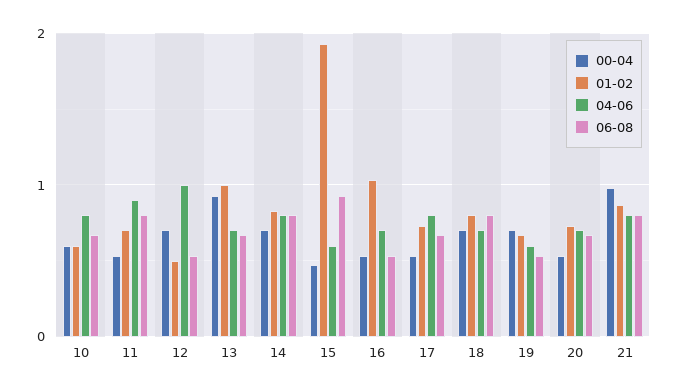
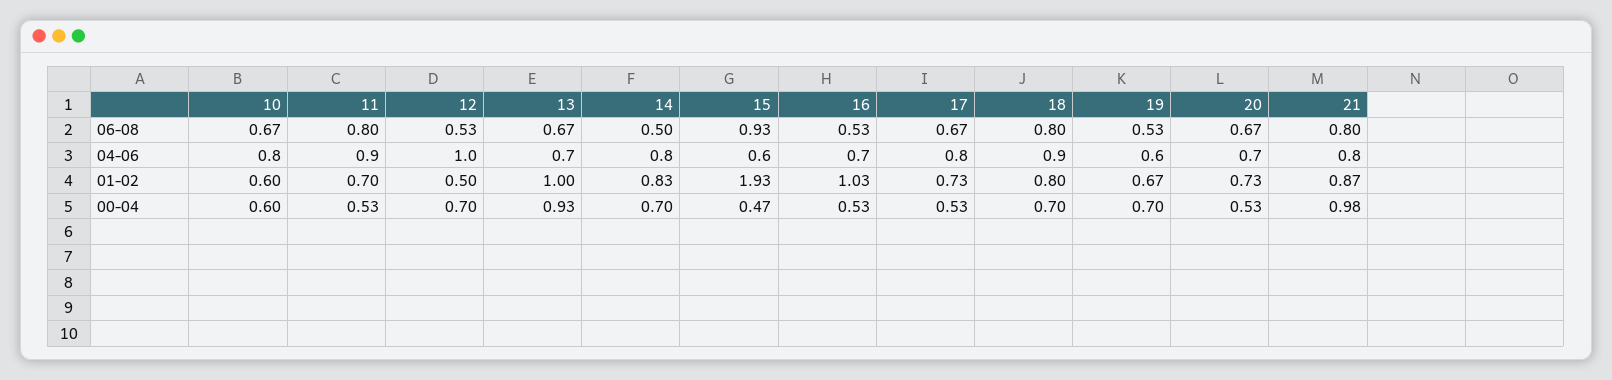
06-08, 14: 0.8 -> 0.5
04-06, 18: 0.7 -> 0.9

